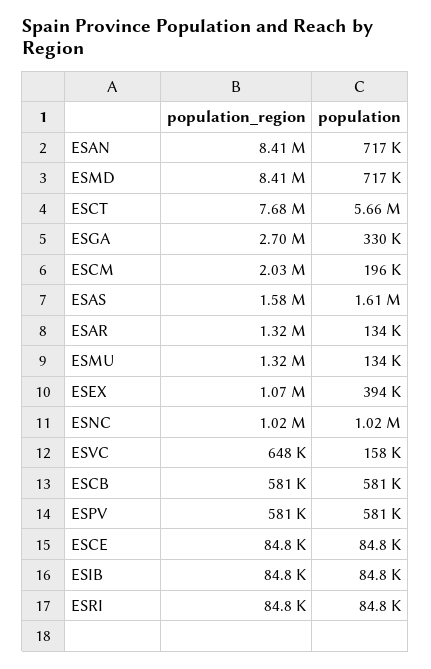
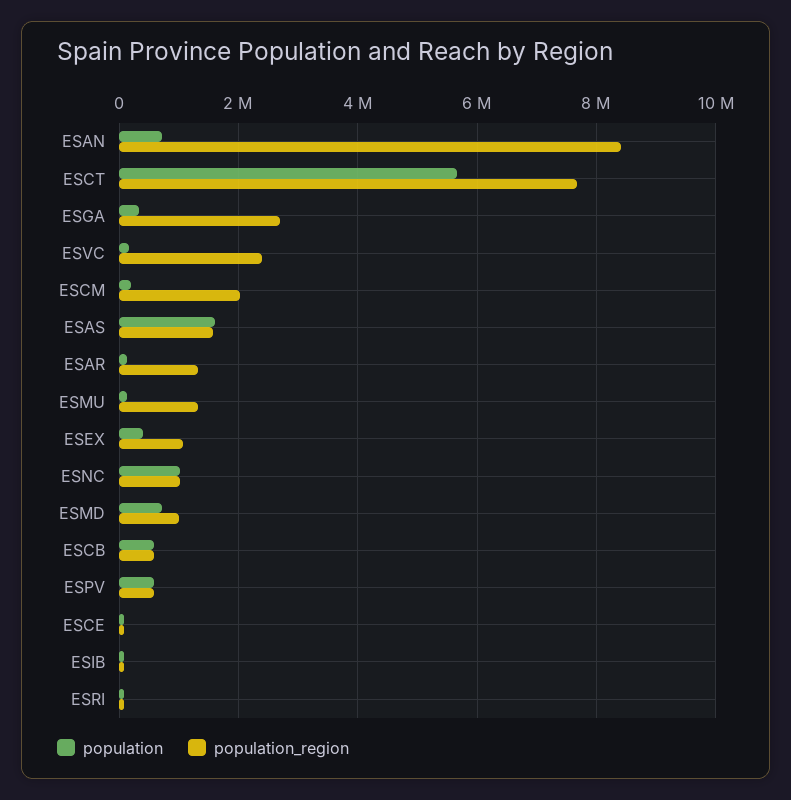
population_region, ESMD: 8410000 -> 1000000
population_region, ESVC: 648000 -> 2400000

